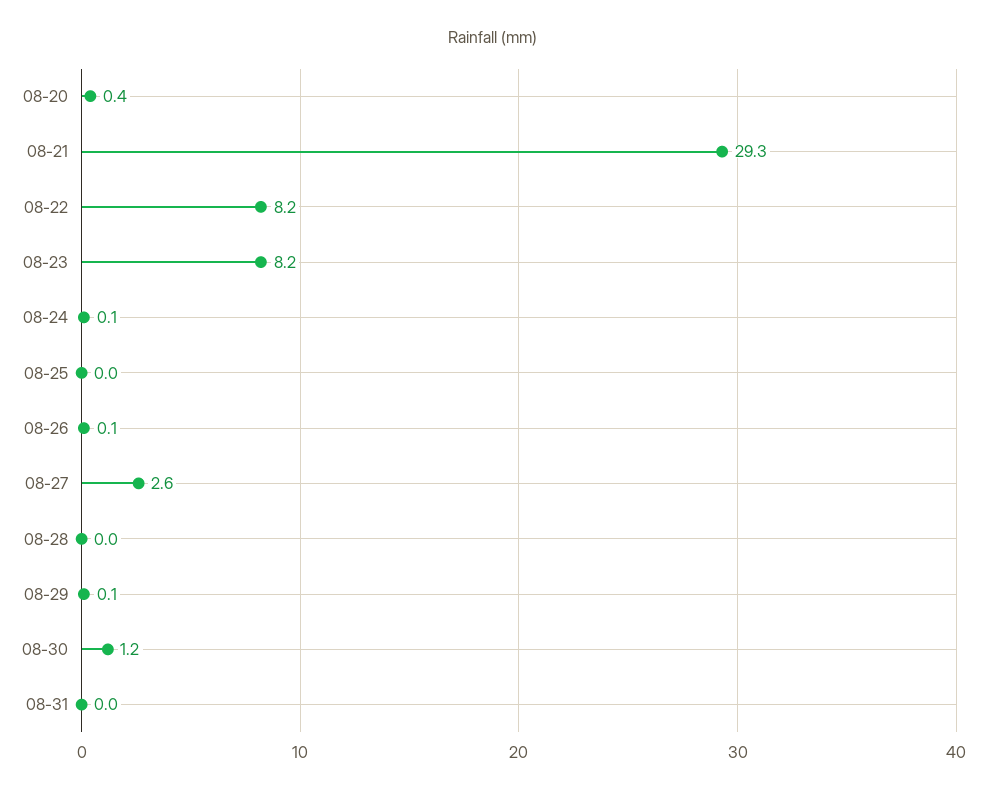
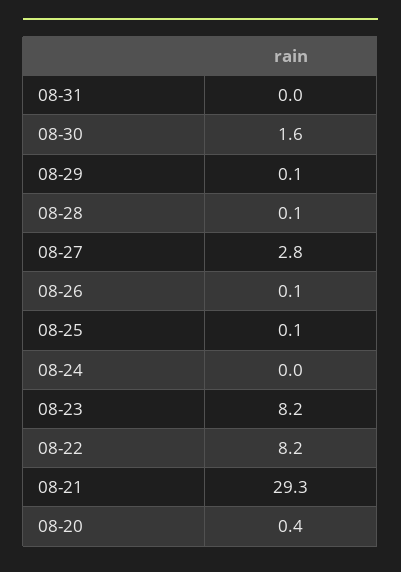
08-24: 0.1 -> 0
08-25: 0 -> 0.1
08-27: 2.6 -> 2.8
08-28: 0 -> 0.1
08-30: 1.2 -> 1.6

